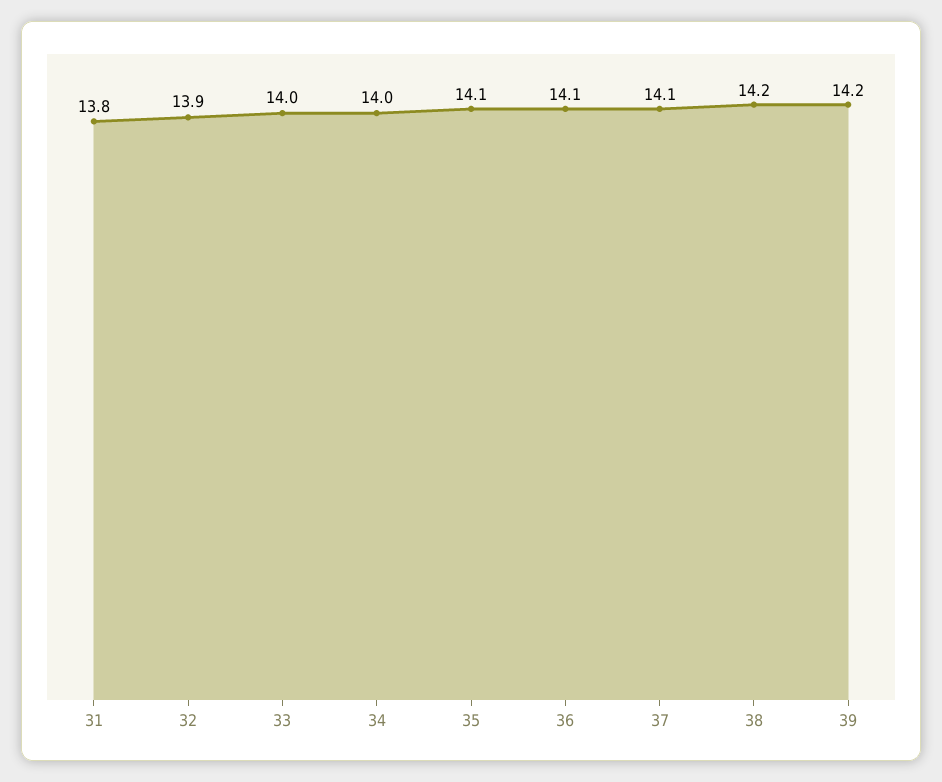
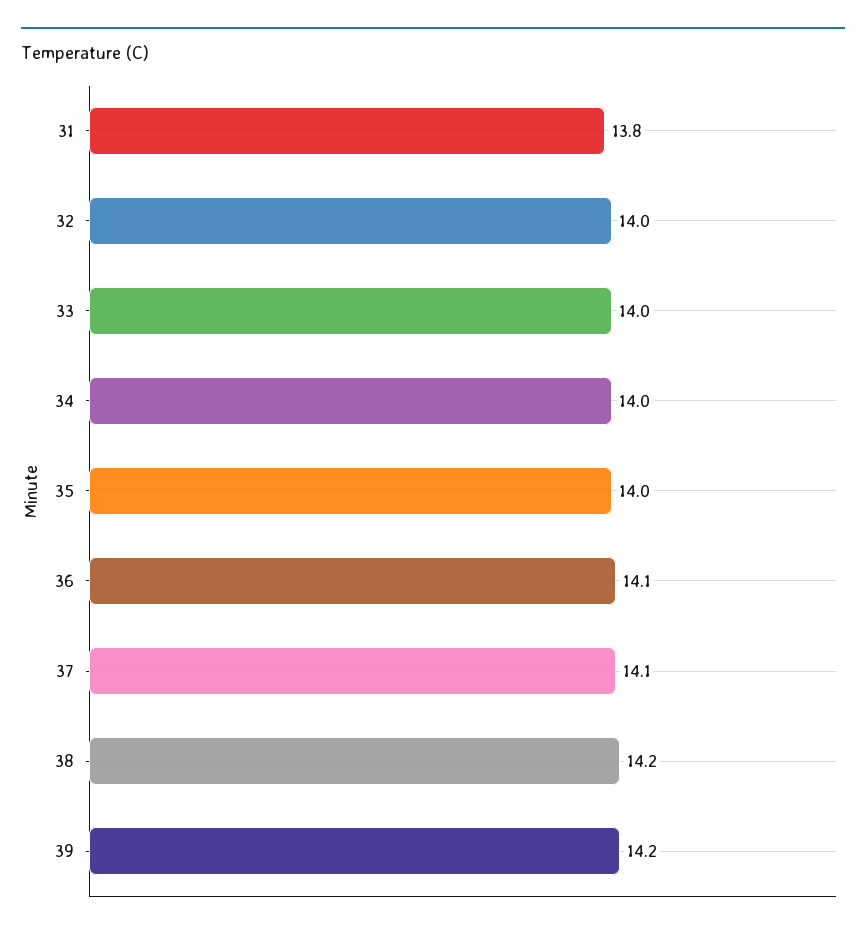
32: 13.9 -> 14
35: 14.1 -> 14

